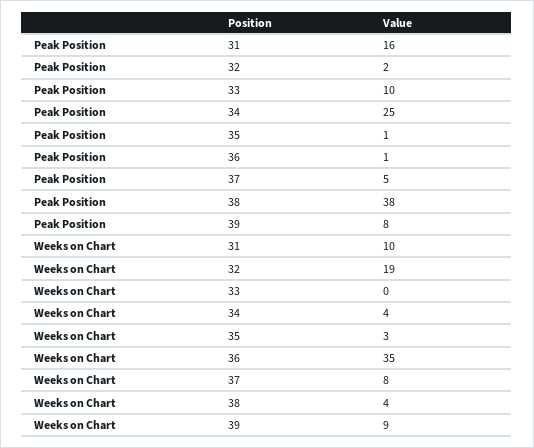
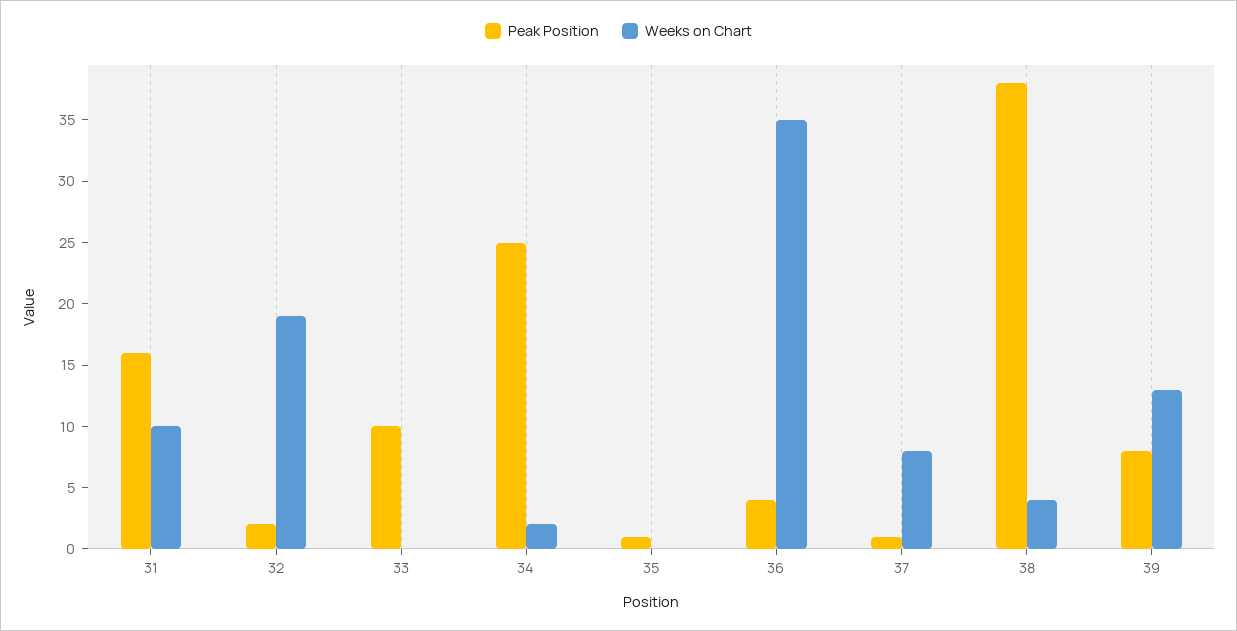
Peak Position, 36: 1 -> 4
Peak Position, 37: 5 -> 1
Weeks on Chart, 34: 4 -> 2
Weeks on Chart, 35: 3 -> 0
Weeks on Chart, 39: 9 -> 13

